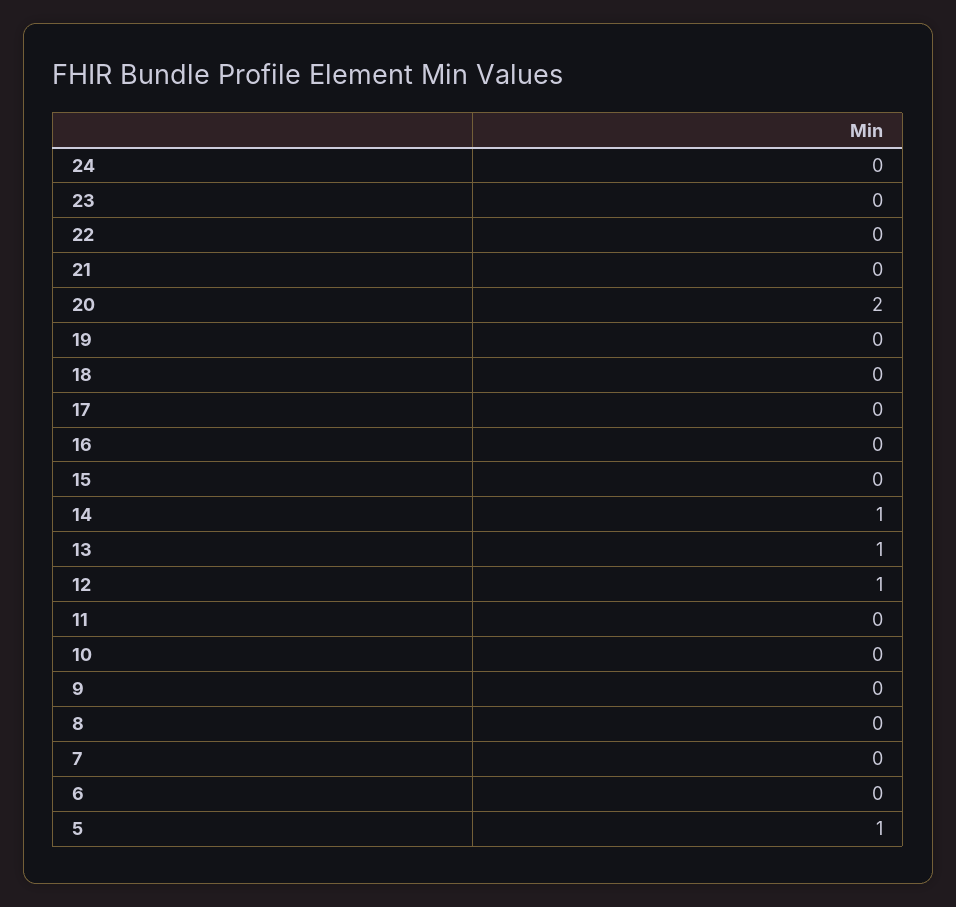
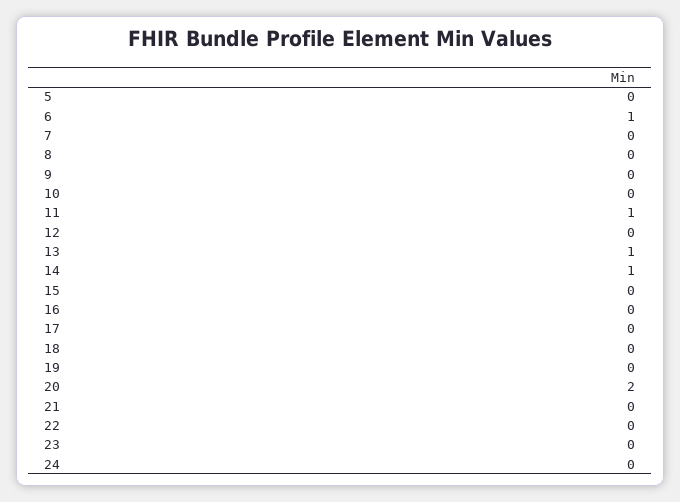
12: 1 -> 0
11: 0 -> 1
6: 0 -> 1
5: 1 -> 0

